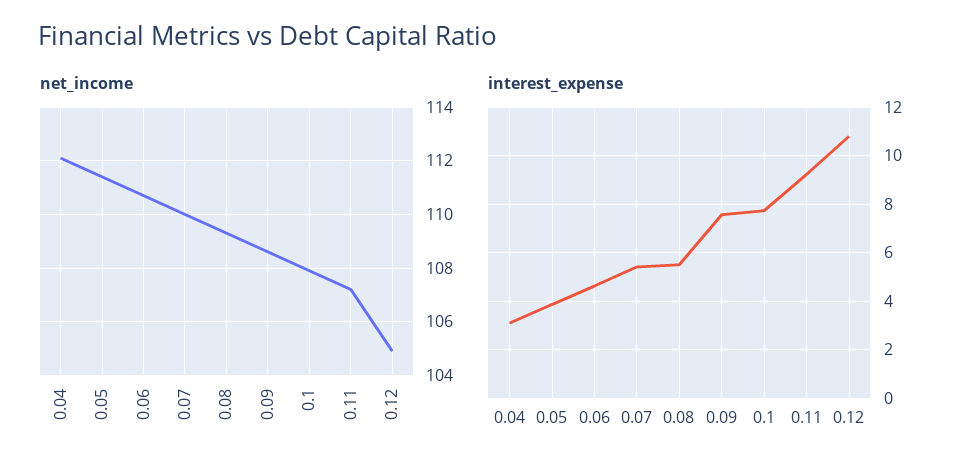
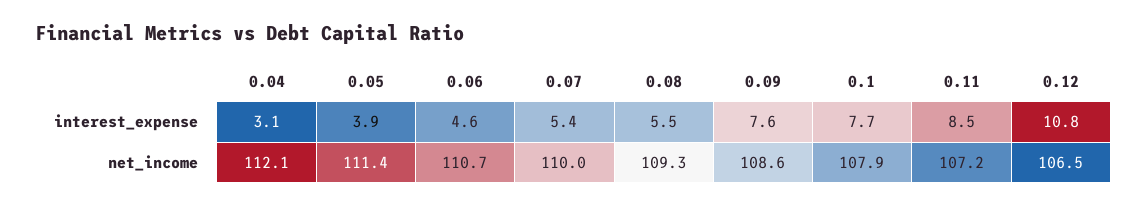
net_income, 0.12: 105 -> 106.5
interest_expense, 0.11: 9.25 -> 8.5

